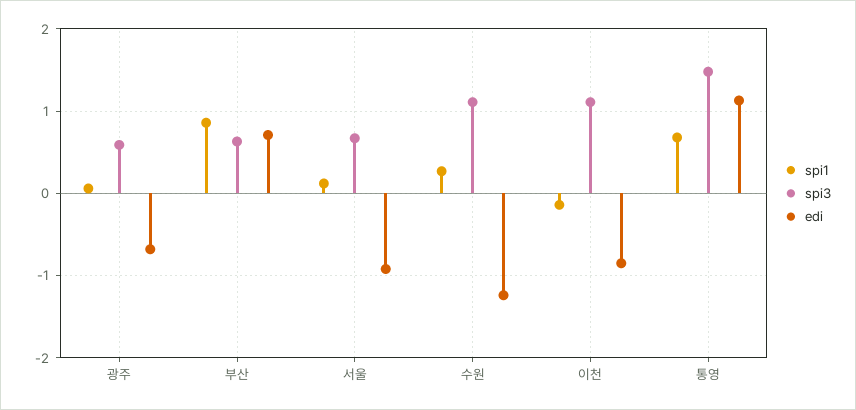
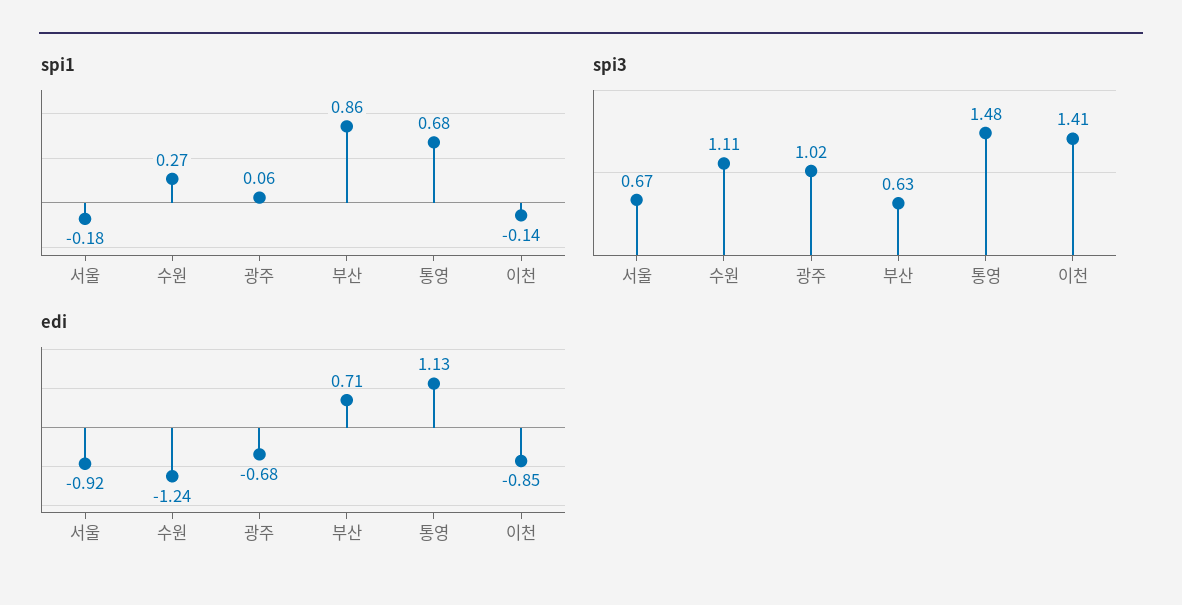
spi3, 광주: 0.6 -> 1.02
spi1, 서울: 0.1 -> -0.18
spi3, 이천: 1.1 -> 1.41

